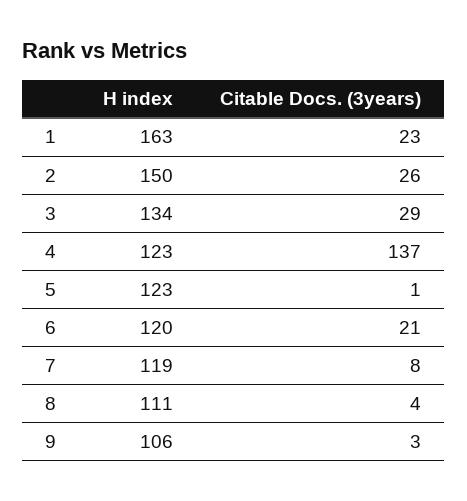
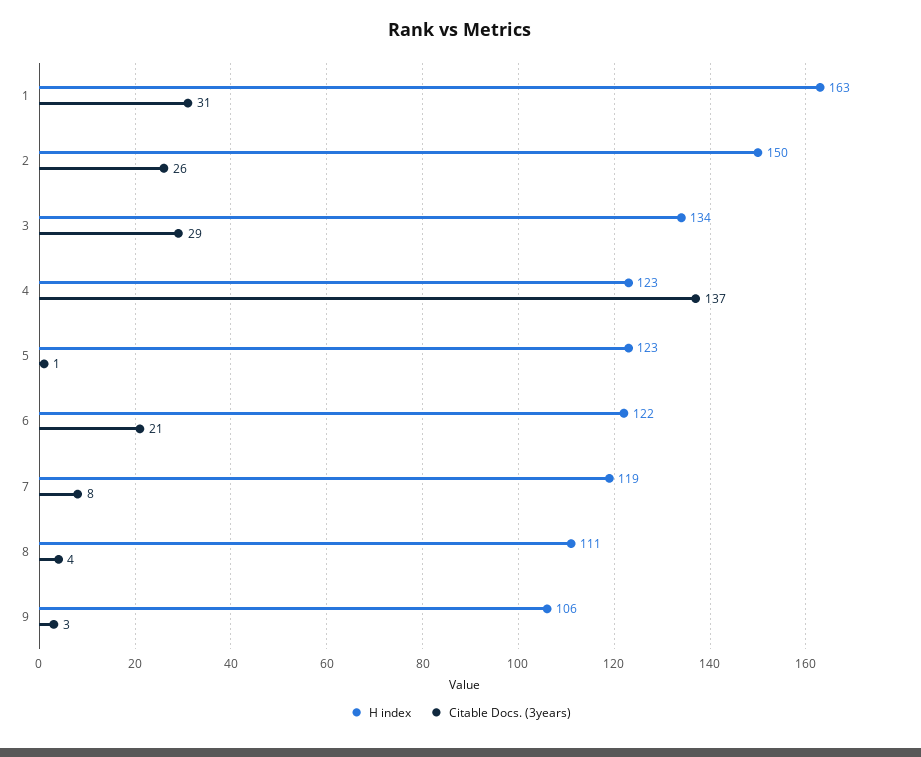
Citable Docs. (3years), 1: 23 -> 31
H index, 6: 120 -> 122

